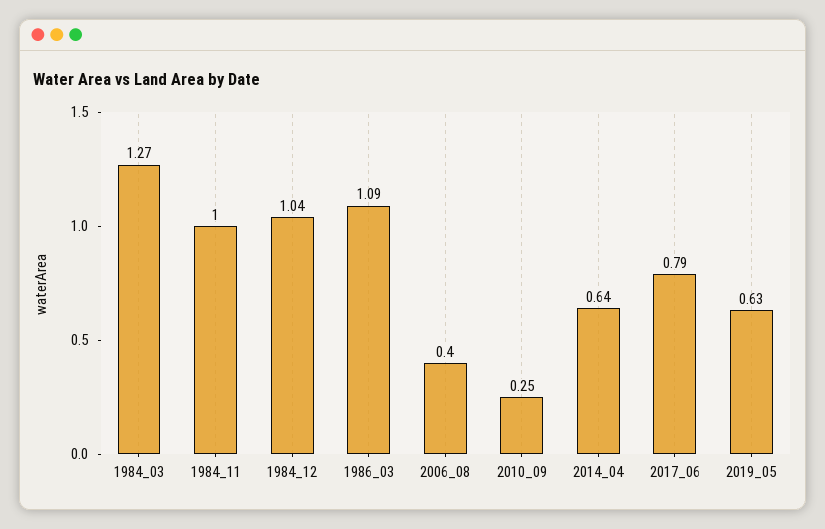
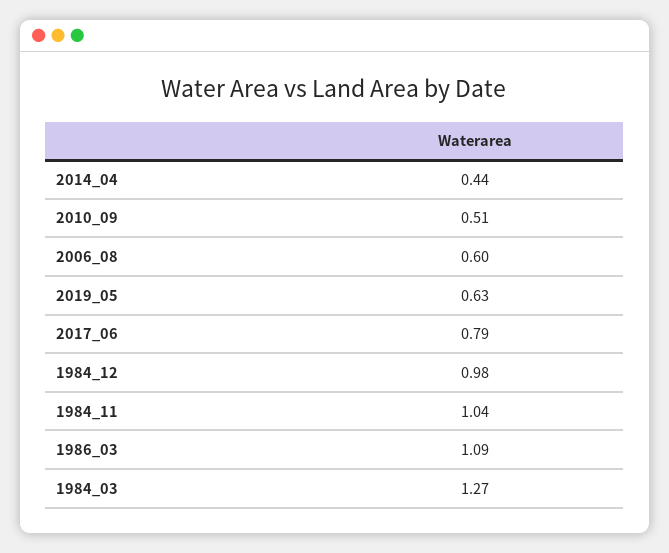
1984_11: 1 -> 1.04
1984_12: 1.04 -> 0.98
2006_08: 0.4 -> 0.6
2010_09: 0.25 -> 0.51
2014_04: 0.64 -> 0.44

